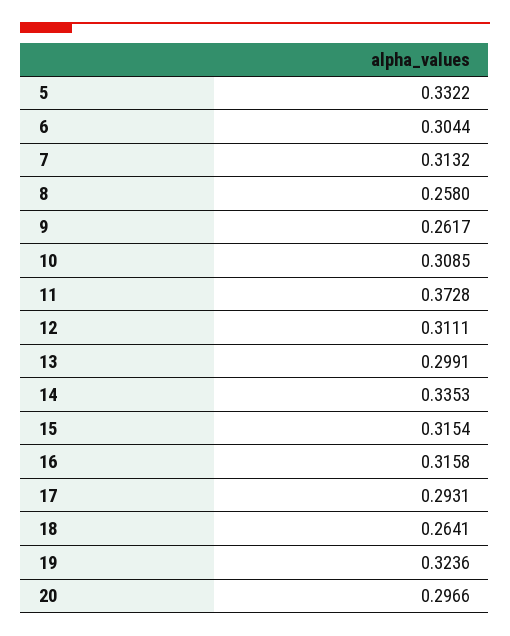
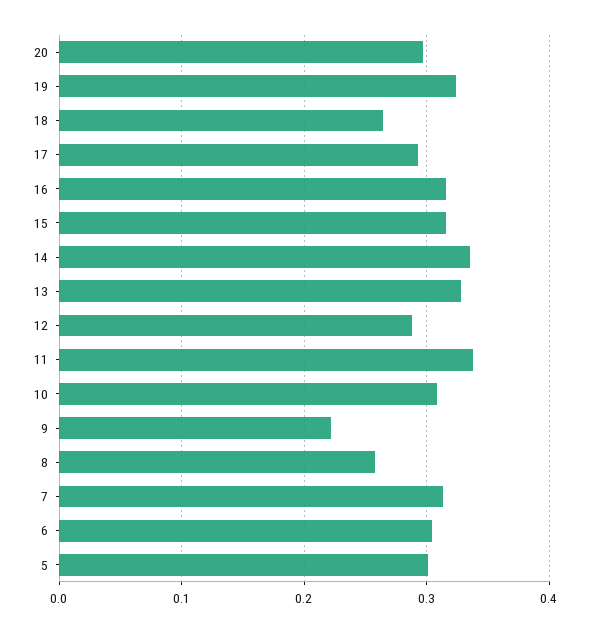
5: 0.3322 -> 0.3
9: 0.2617 -> 0.22
11: 0.3728 -> 0.34
12: 0.3111 -> 0.29
13: 0.2991 -> 0.33

